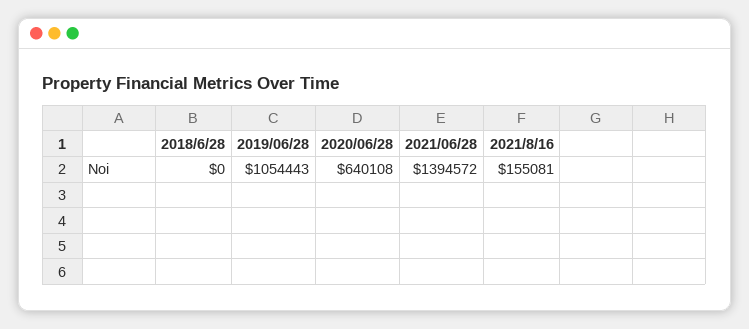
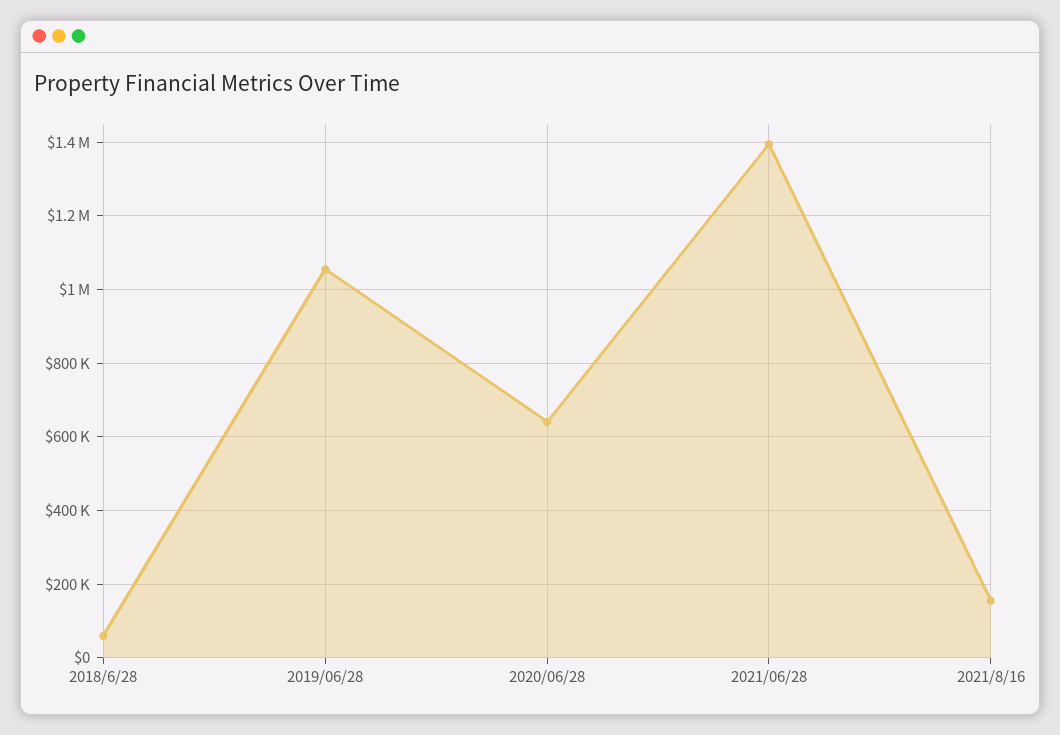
2018/6/28: 0 -> 60000

